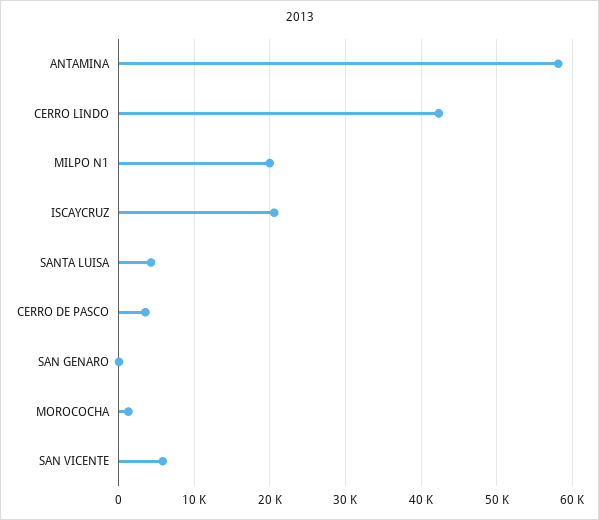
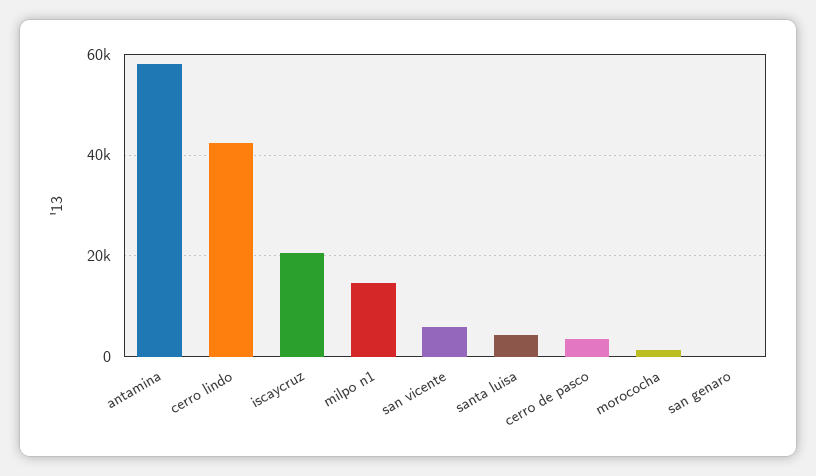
MILPO N1: 20000 -> 14000

